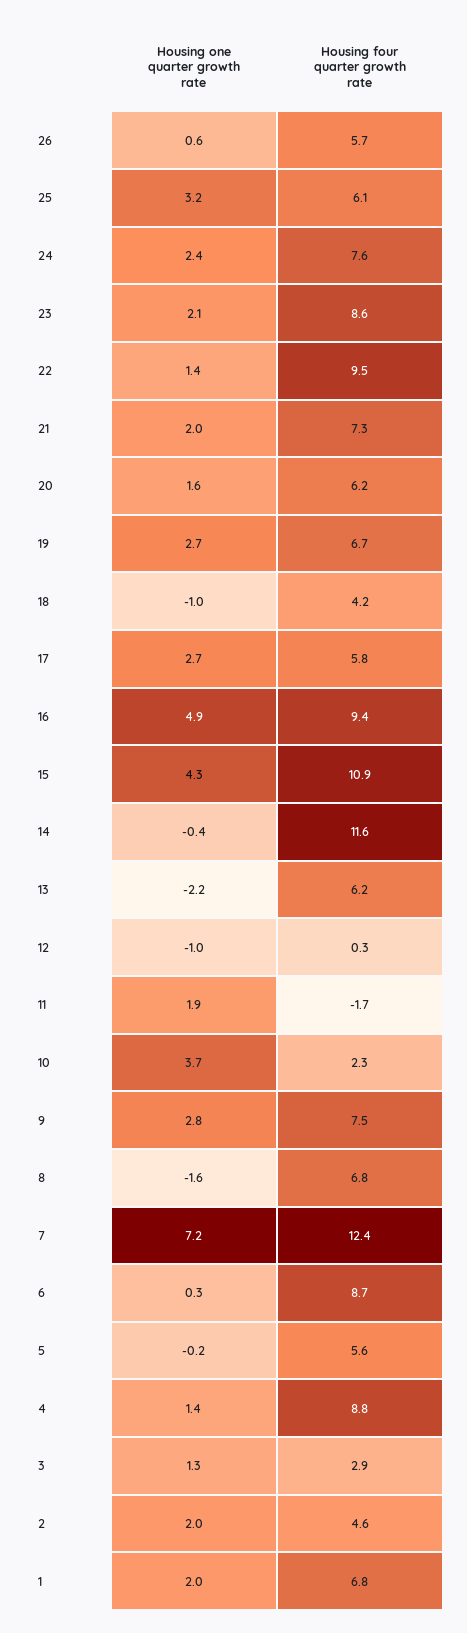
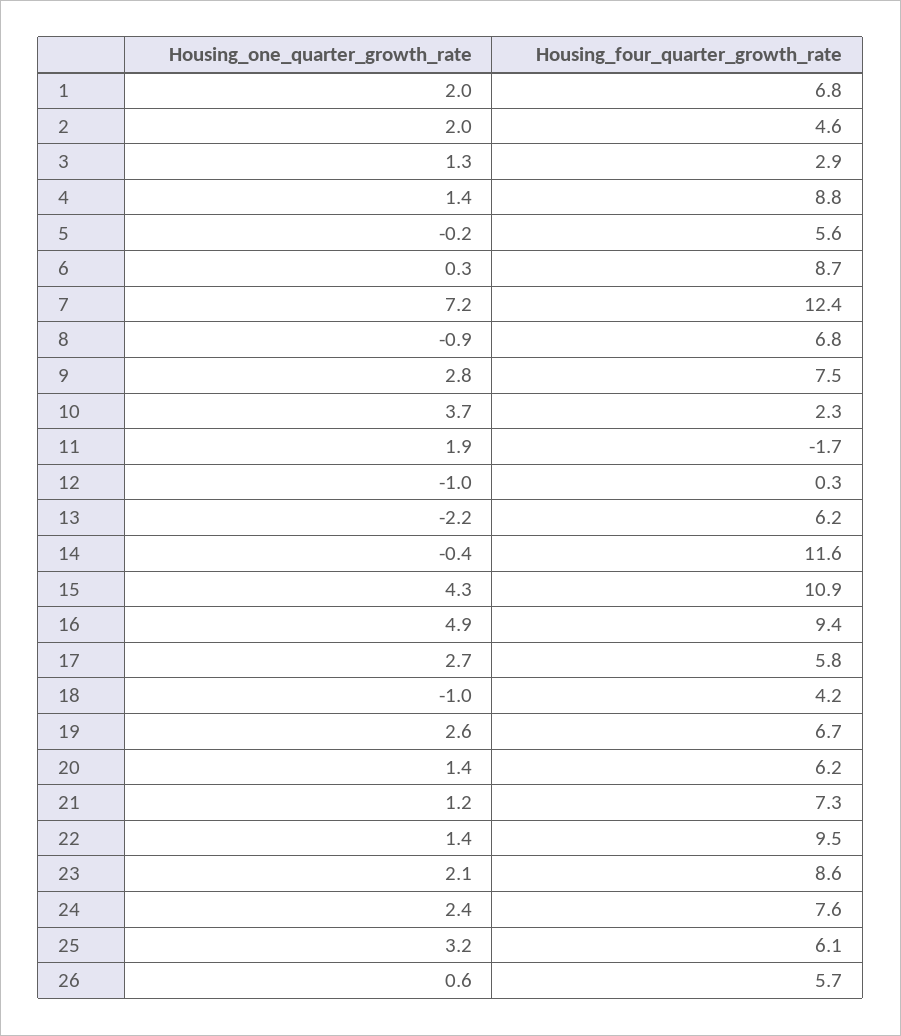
Housing one quarter growth rate, 21: 2 -> 1.2
Housing one quarter growth rate, 20: 1.6 -> 1.4
Housing one quarter growth rate, 19: 2.7 -> 2.6
Housing one quarter growth rate, 8: -1.6 -> -0.9

